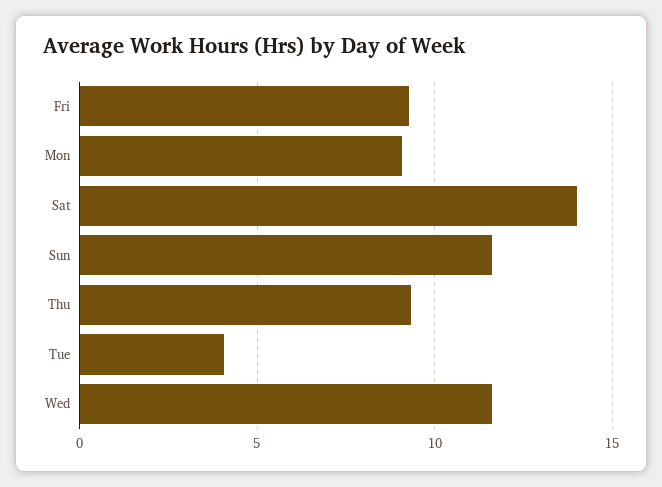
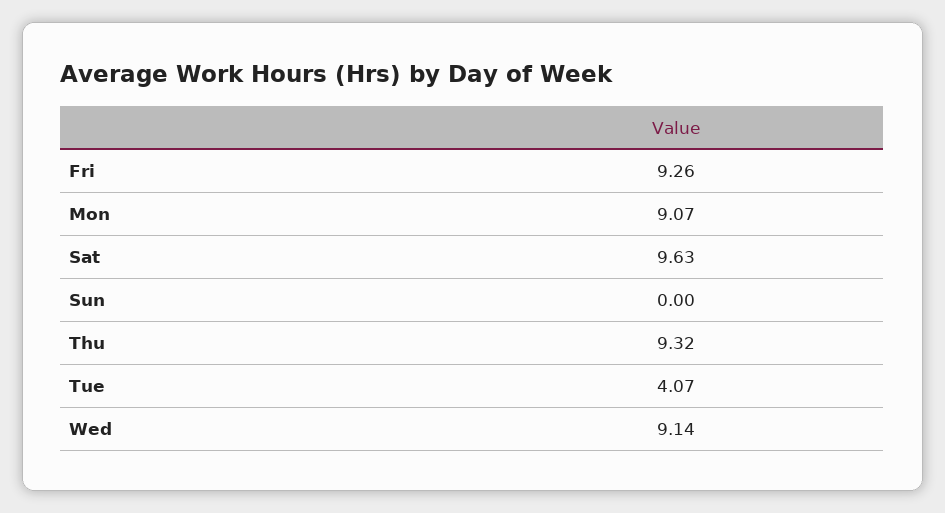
Sat: 14 -> 9.63
Sun: 11.5 -> 0
Wed: 11.5 -> 9.14

